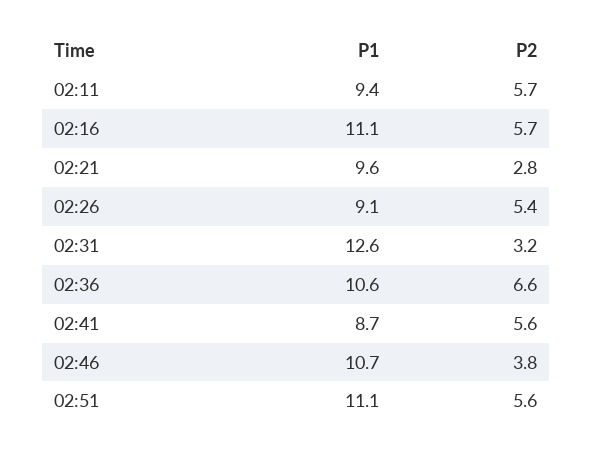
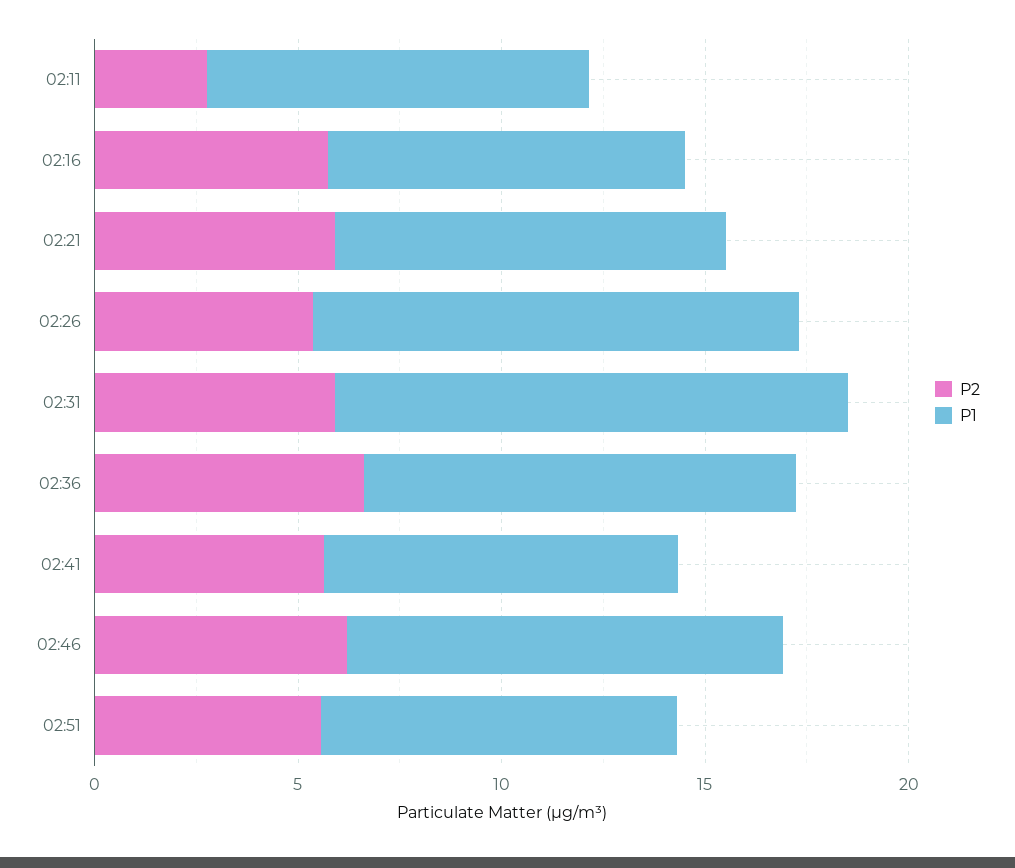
P2, 02:11: 5.7 -> 3
P1, 02:16: 11.1 -> 9
P2, 02:21: 2.8 -> 6
P1, 02:26: 9.1 -> 12
P2, 02:31: 3.2 -> 6
P2, 02:46: 3.8 -> 6
P1, 02:51: 11.1 -> 9

